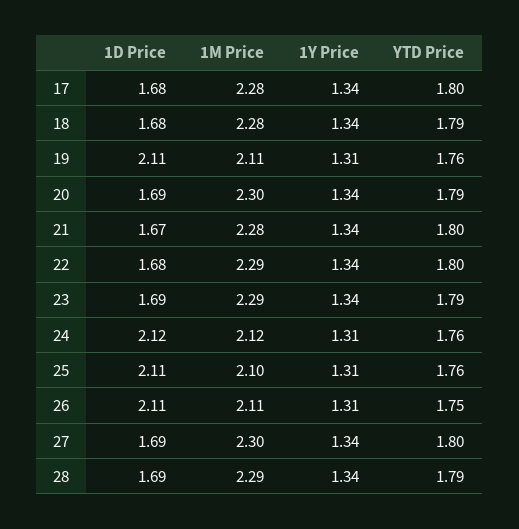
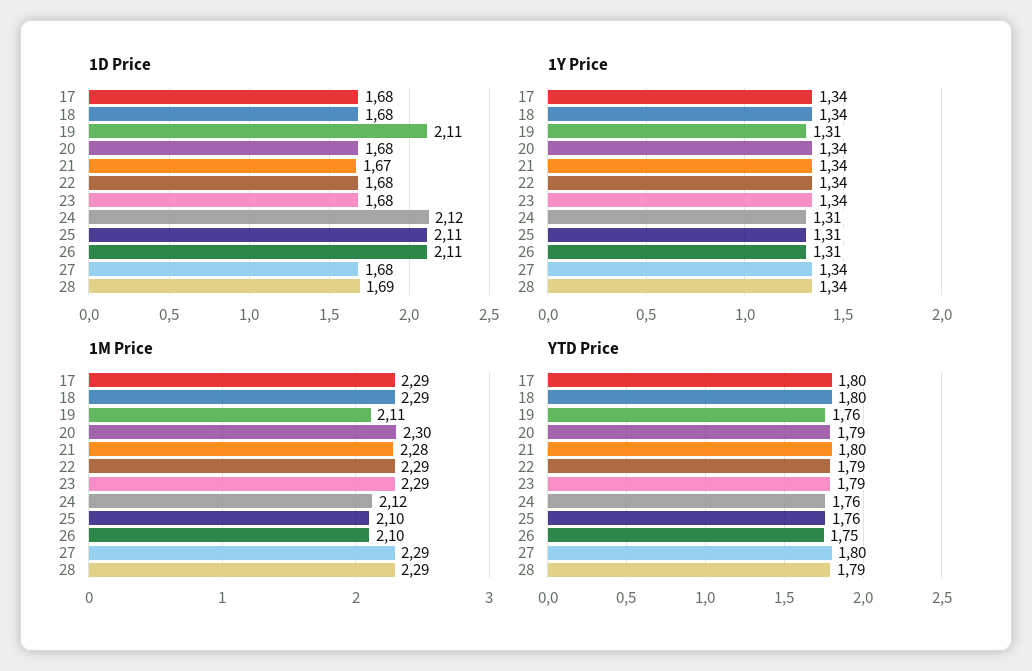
1M Price, 17: 2.28 -> 2.29
1M Price, 18: 2.28 -> 2.29
YTD Price, 18: 1.79 -> 1.8
1D Price, 20: 1.69 -> 1.68
YTD Price, 22: 1.8 -> 1.79
1D Price, 23: 1.69 -> 1.68
1M Price, 26: 2.11 -> 2.1
1D Price, 27: 1.69 -> 1.68
1M Price, 27: 2.3 -> 2.29

